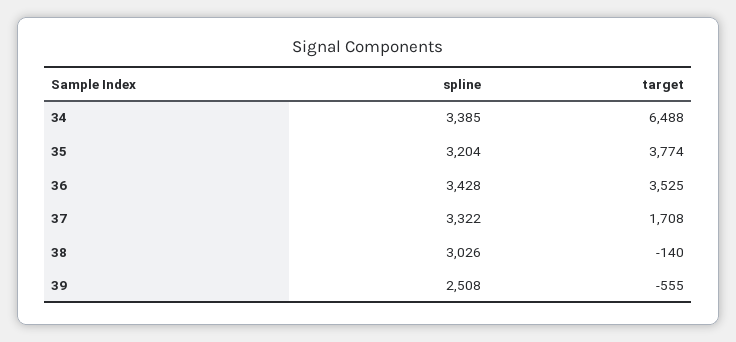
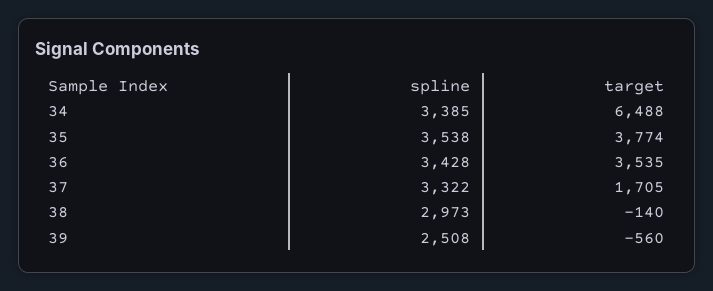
spline, 35: 3204 -> 3538
target, 36: 3525 -> 3535
target, 37: 1708 -> 1705
spline, 38: 3026 -> 2973
target, 39: -555 -> -560

